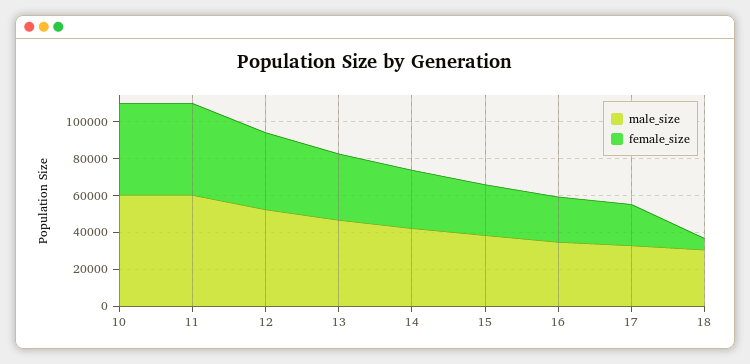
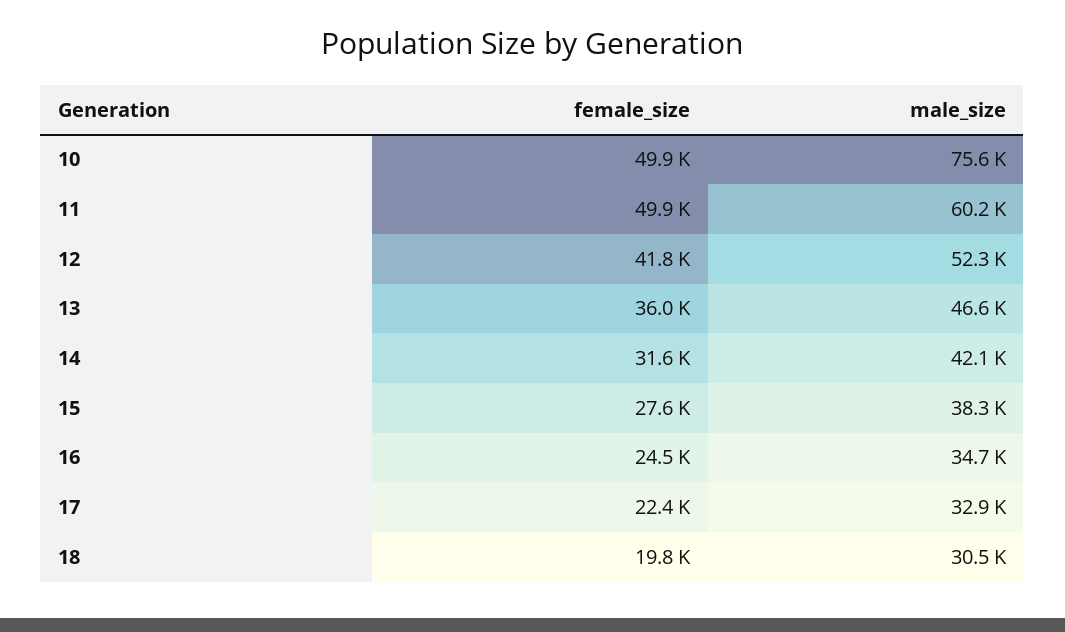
male_size, 10: 60000 -> 75600
female_size, 18: 5000 -> 19800

